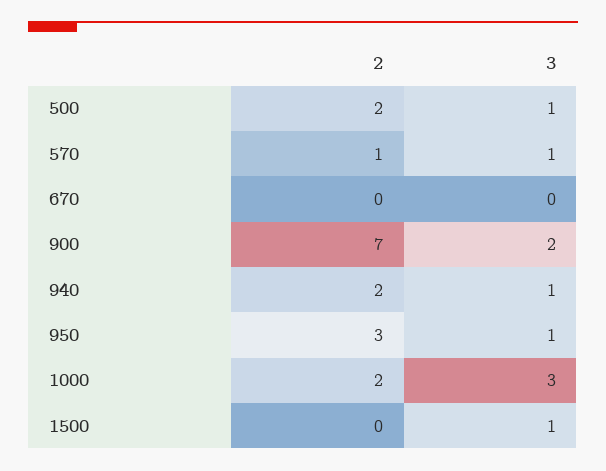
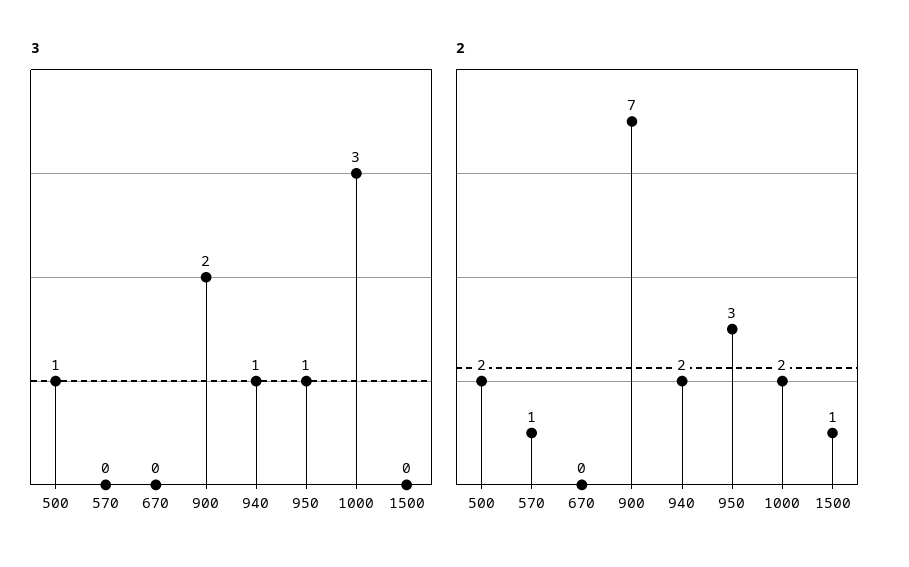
3, 570: 1 -> 0
2, 1500: 0 -> 1
3, 1500: 1 -> 0

